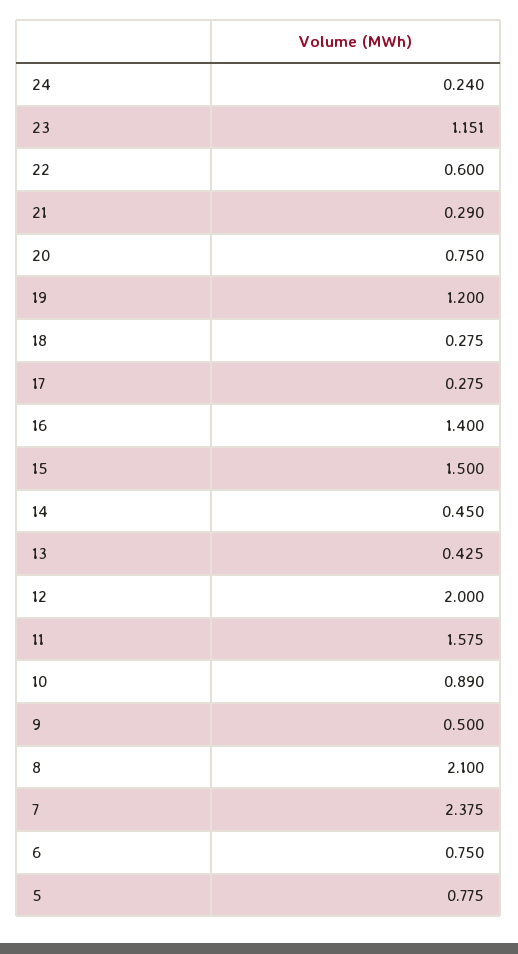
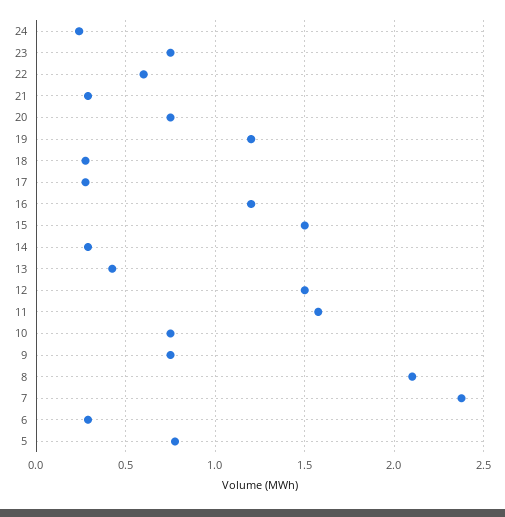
23: 1.151 -> 0.75
16: 1.4 -> 1.2
14: 0.45 -> 0.3
12: 2 -> 1.5
10: 0.89 -> 0.75
9: 0.5 -> 0.75
6: 0.75 -> 0.3

